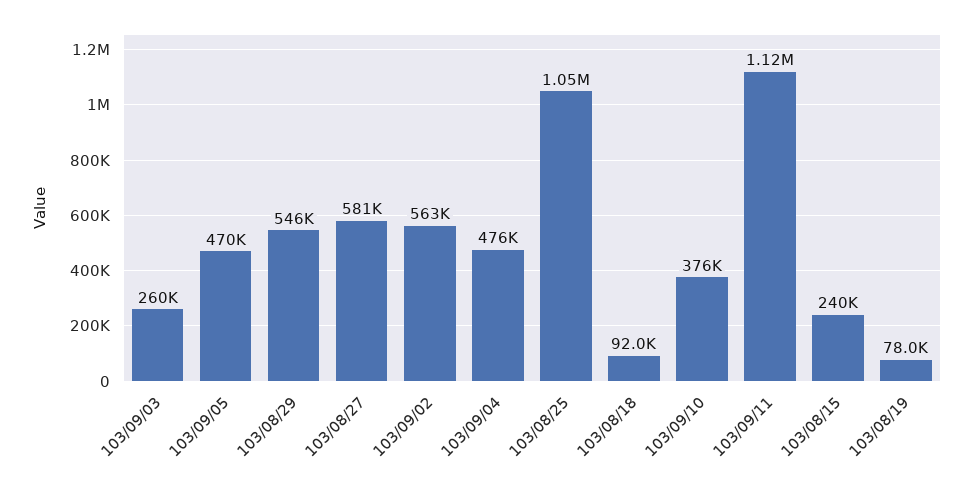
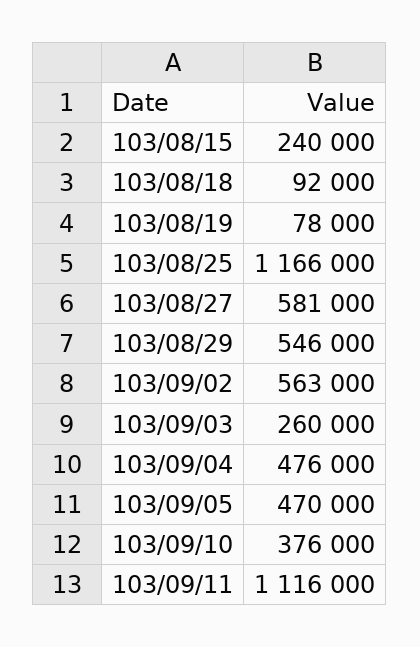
103/08/25: 1050000 -> 1166000

